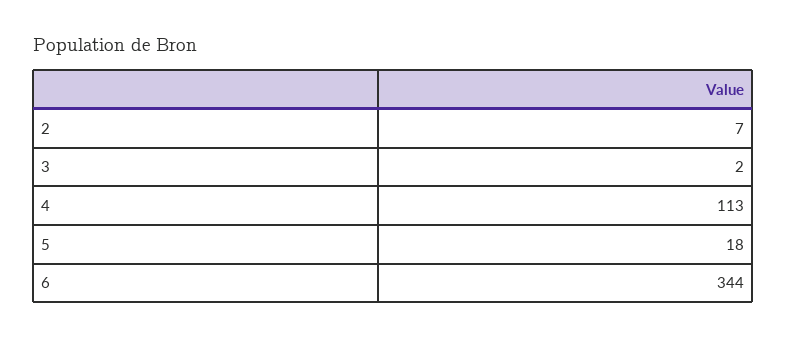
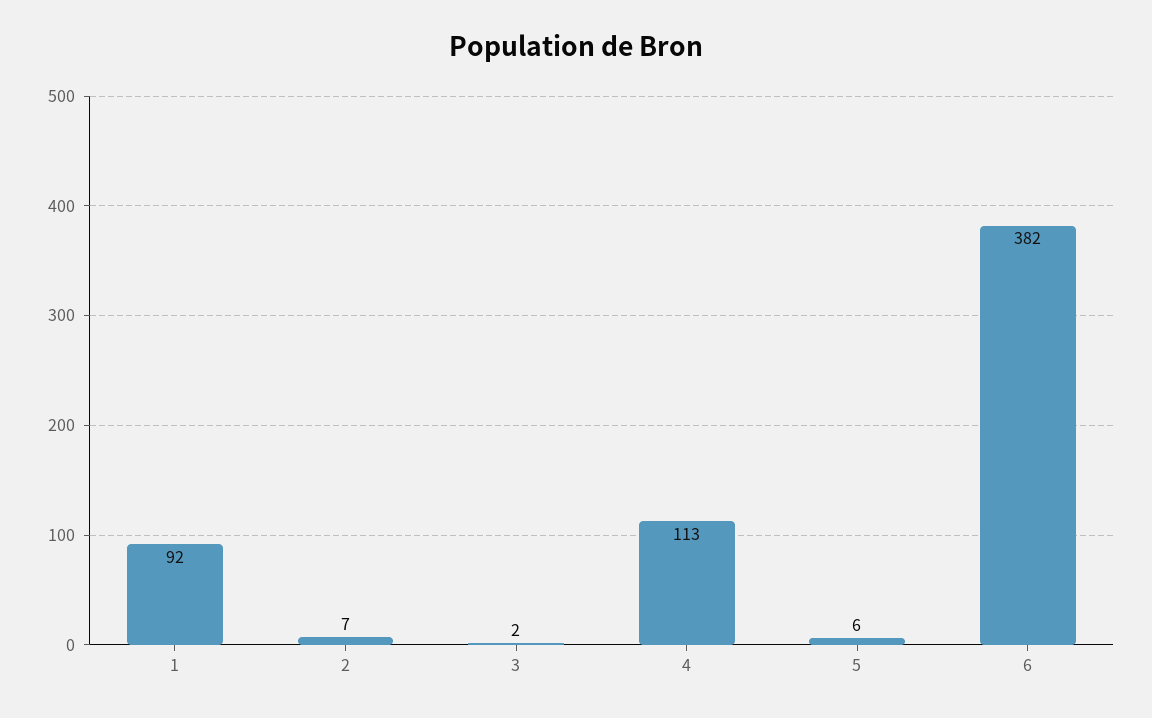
5: 18 -> 6
6: 344 -> 382
1: none -> 92

